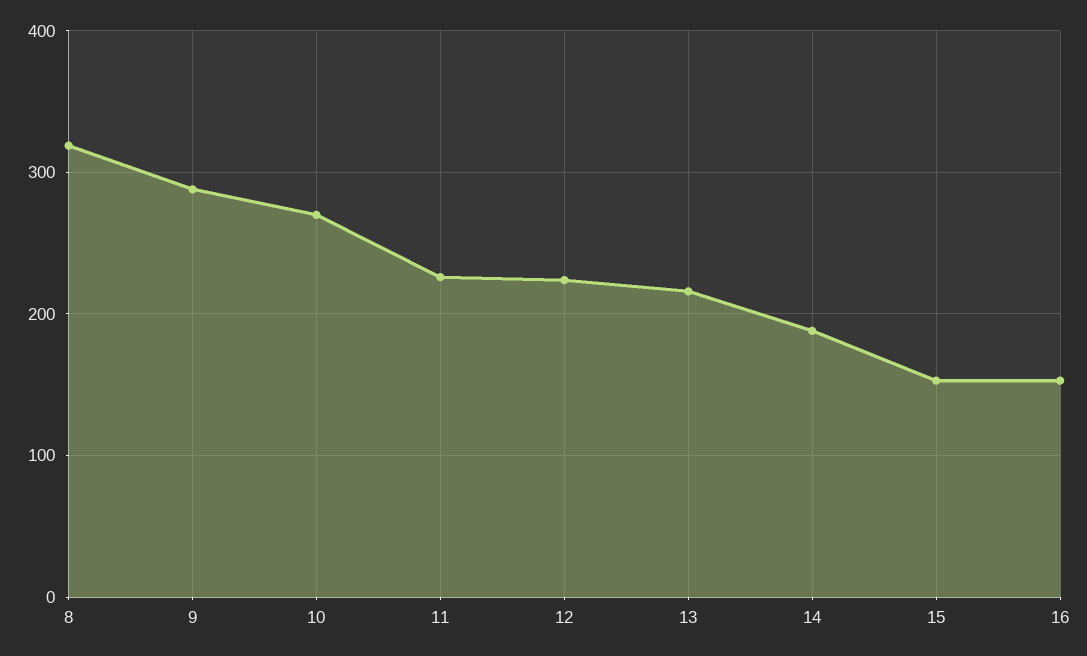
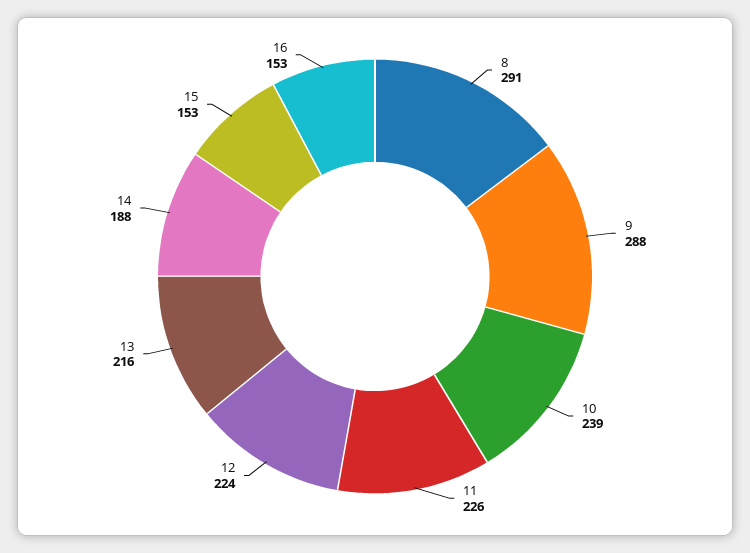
8: 320 -> 291
10: 270 -> 239

